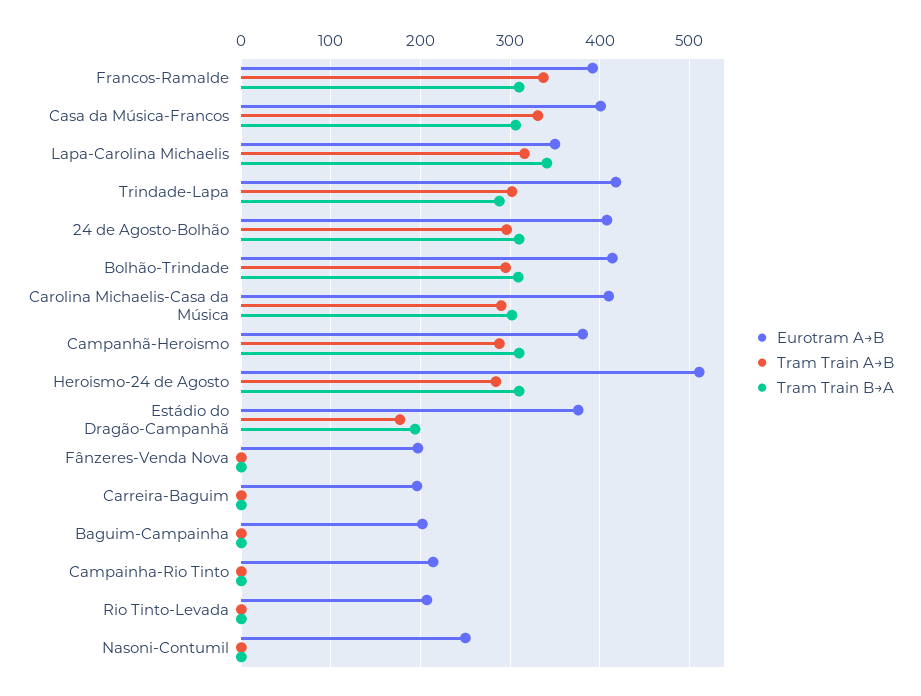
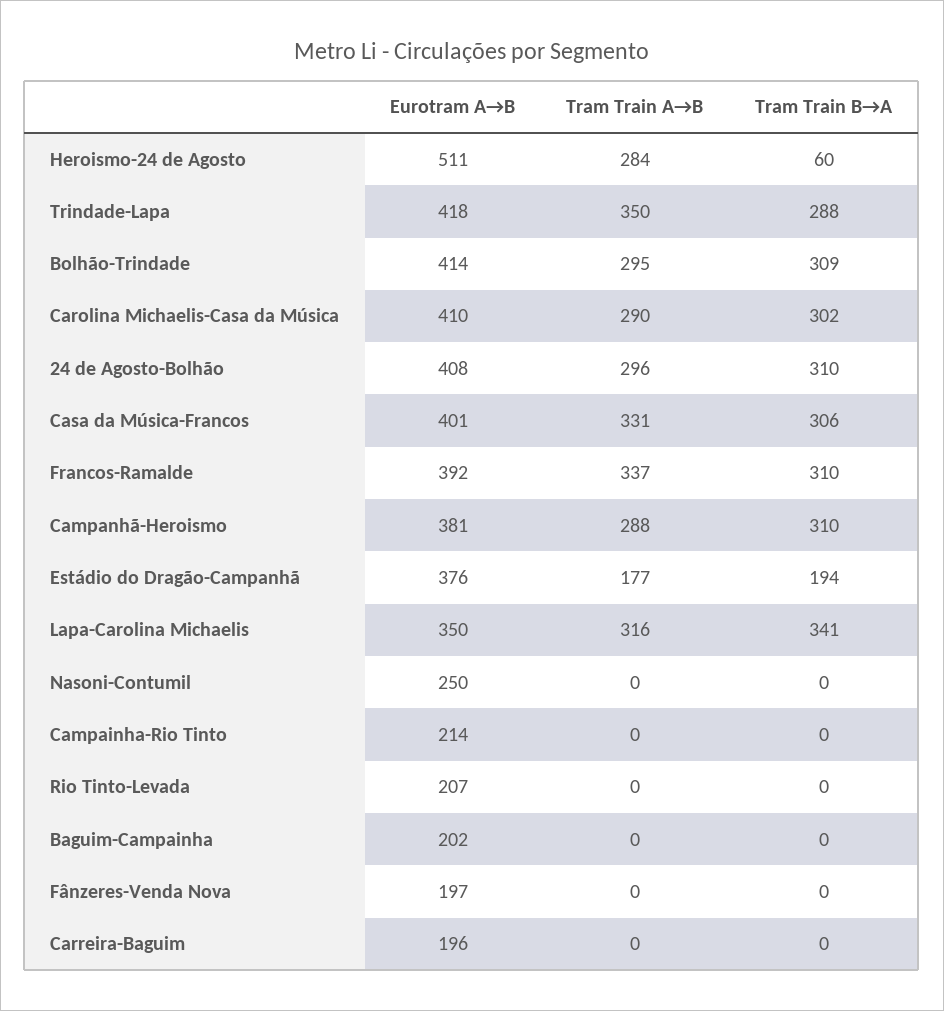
Tram Train A→B, Trindade-Lapa: 300 -> 350
Tram Train B→A, Heroismo-24 de Agosto: 310 -> 60

